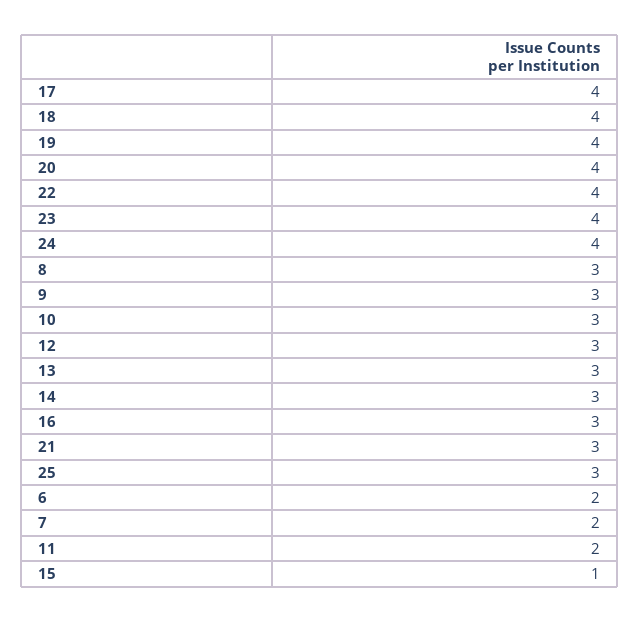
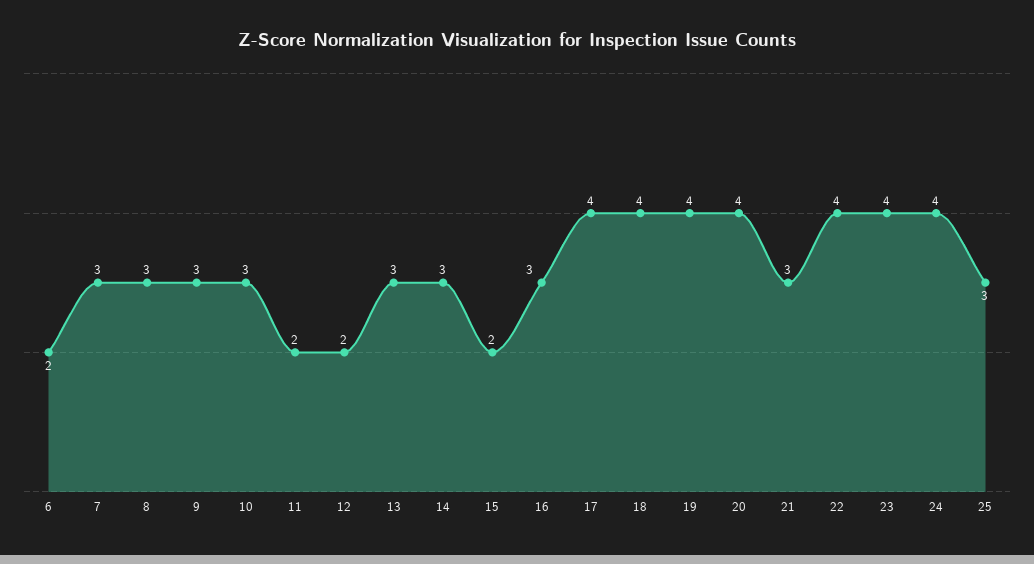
12: 3 -> 2
7: 2 -> 3
15: 1 -> 2

